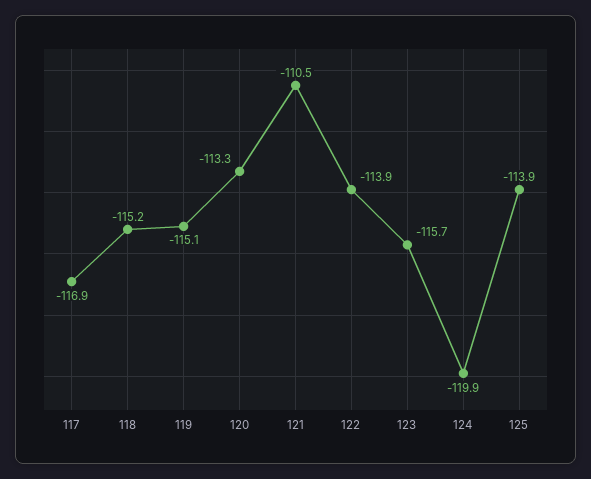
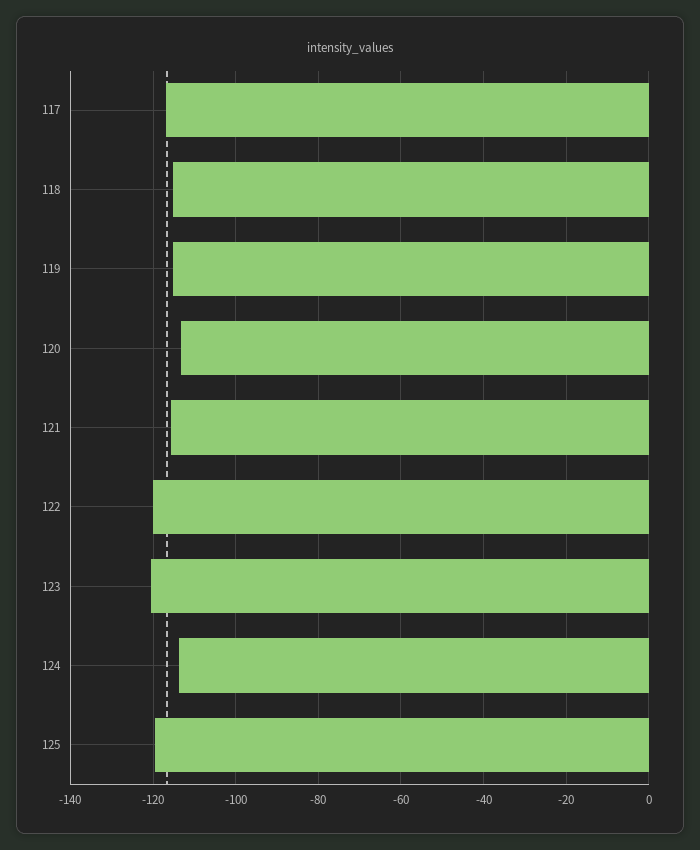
121: -110.5 -> -116
122: -113.9 -> -120
123: -115.7 -> -120
124: -119.9 -> -114
125: -113.9 -> -120

